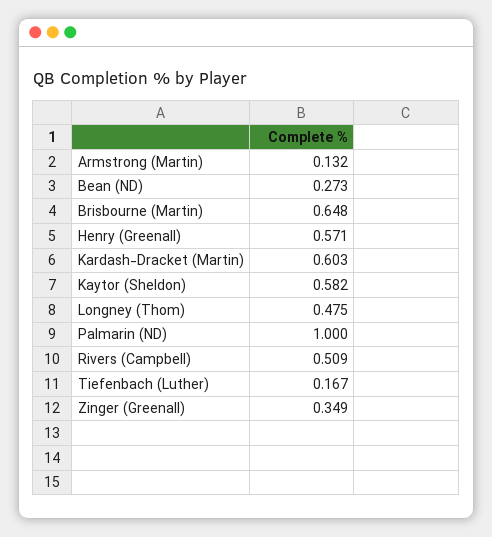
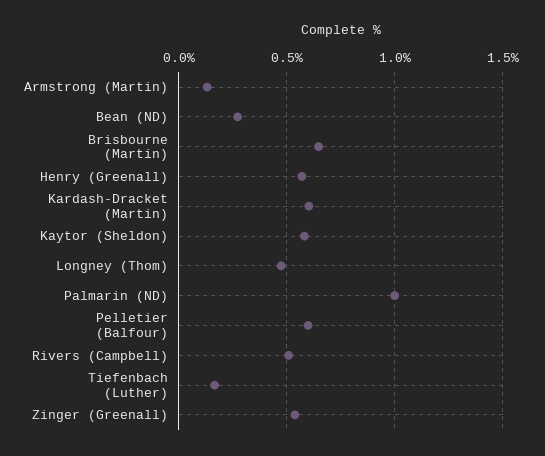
Zinger (Greenall): 0.349 -> 0.55
Pelletier (Balfour): none -> 0.6

